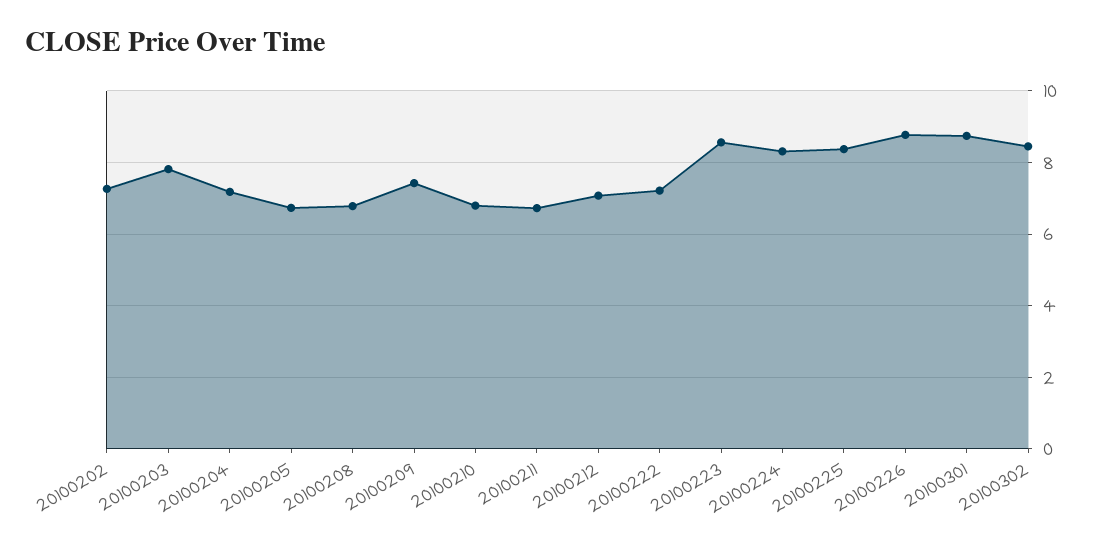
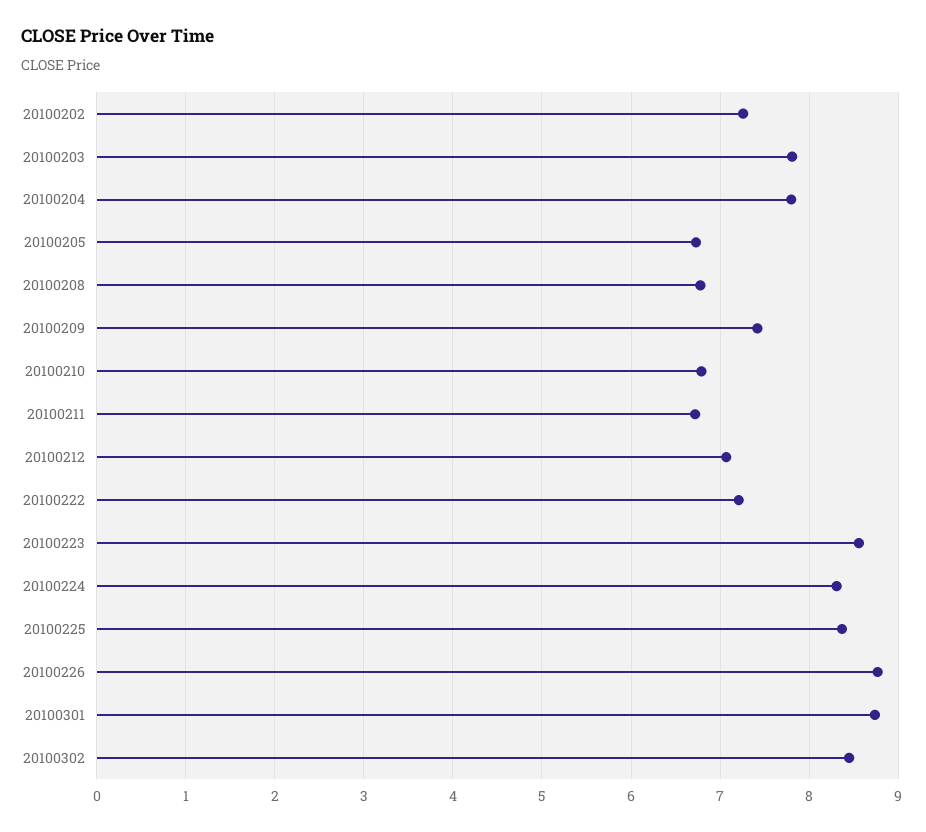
20100204: 7.2 -> 7.8

